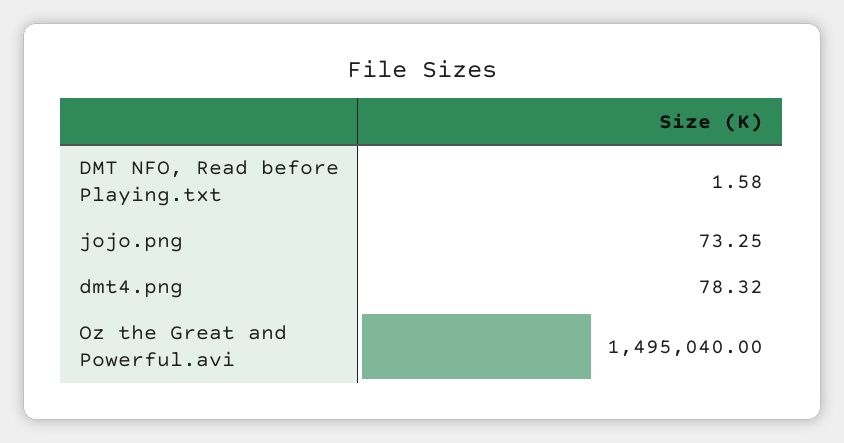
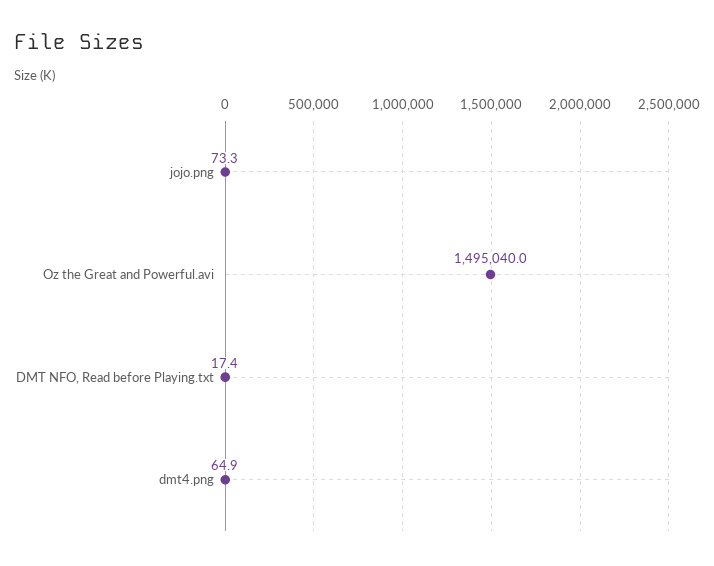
DMT NFO, Read before Playing.txt: 1.58 -> 17.4
dmt4.png: 78.32 -> 64.9

